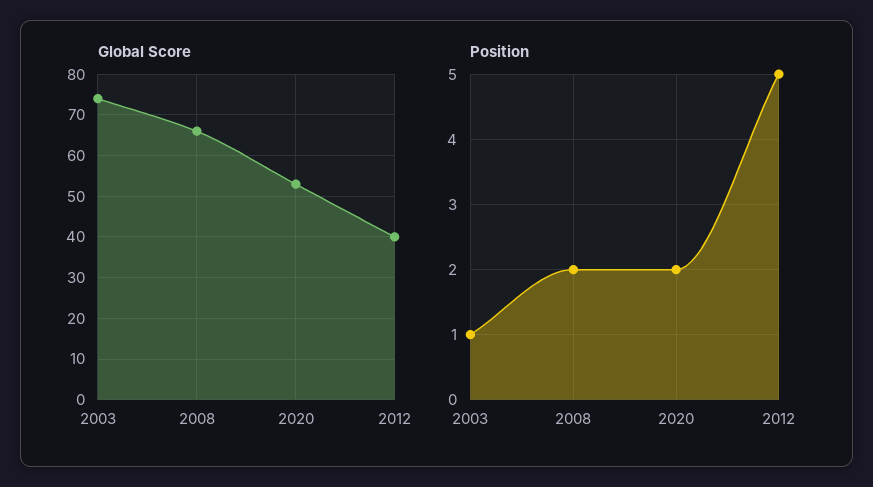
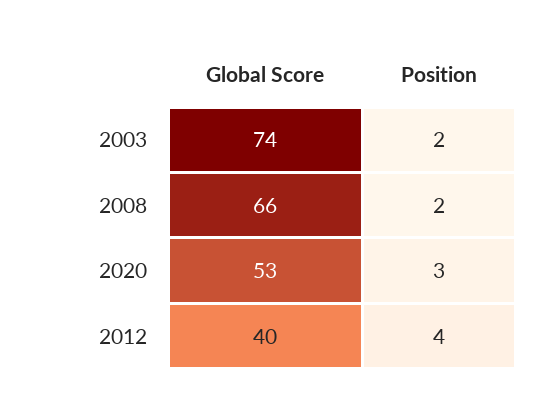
Position, 2003: 1 -> 2
Position, 2020: 2 -> 3
Position, 2012: 5 -> 4

